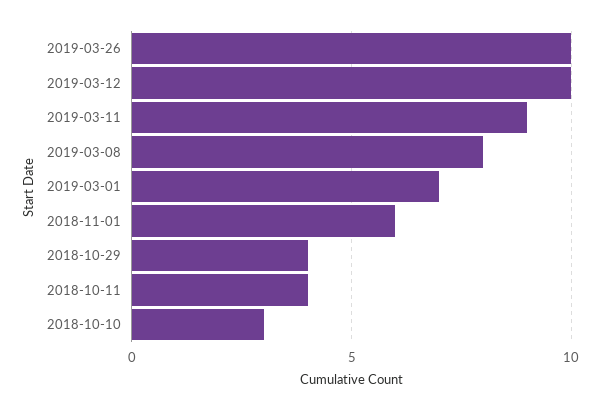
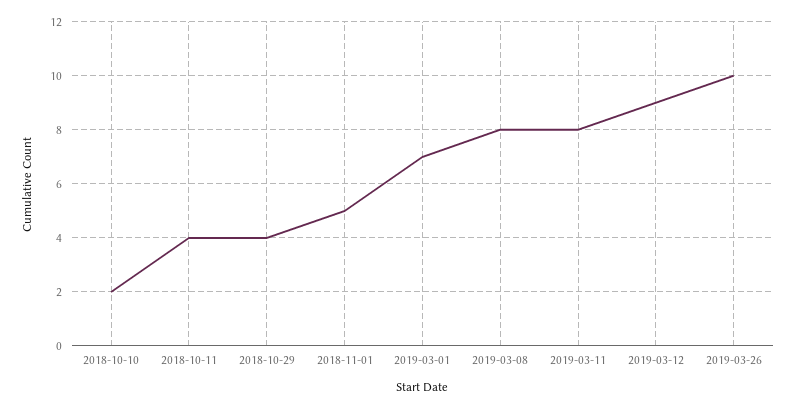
2019-03-12: 10 -> 9
2019-03-11: 9 -> 8
2018-11-01: 6 -> 5
2018-10-10: 3 -> 2

